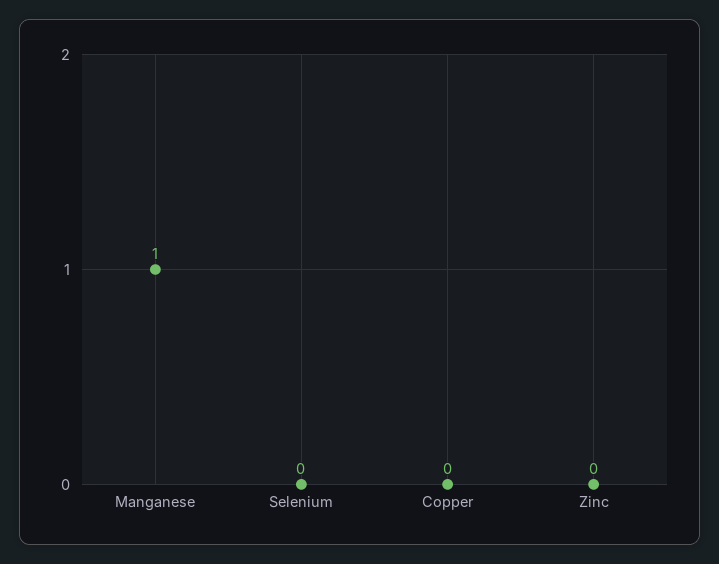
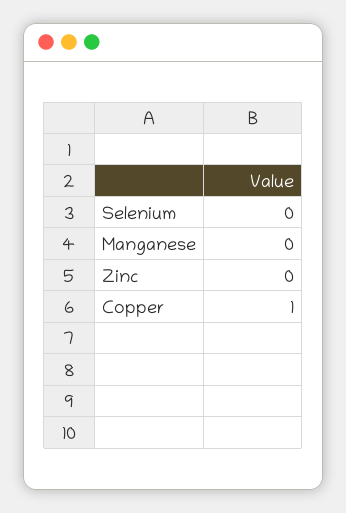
Manganese: 1 -> 0
Copper: 0 -> 1

